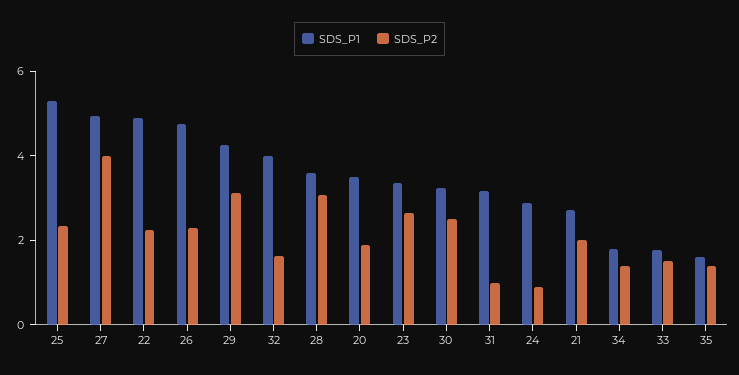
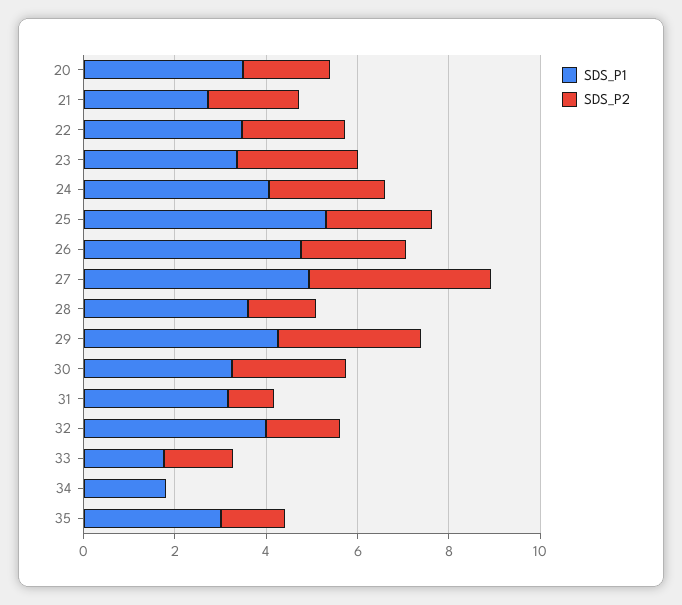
SDS_P1, 22: 5 -> 3.5
SDS_P2, 28: 3 -> 1.5
SDS_P1, 24: 3 -> 4
SDS_P2, 24: 1 -> 2.5
SDS_P2, 34: 1.5 -> 0
SDS_P1, 35: 1.5 -> 3

